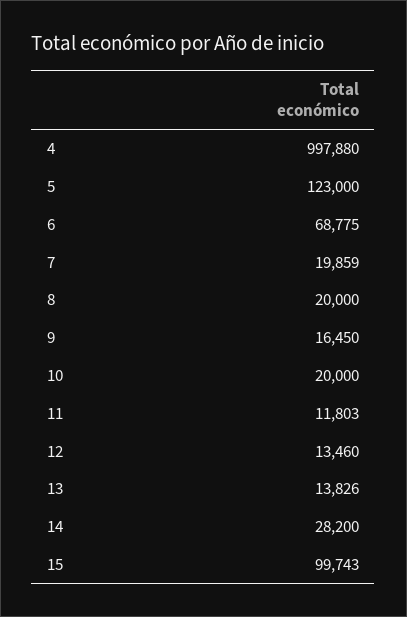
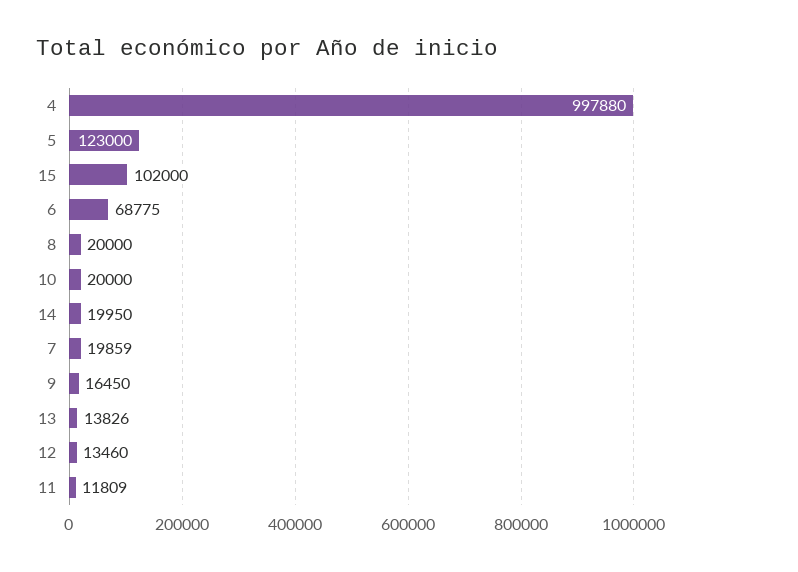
11: 11803 -> 11809
14: 28200 -> 19950
15: 99743 -> 102000

